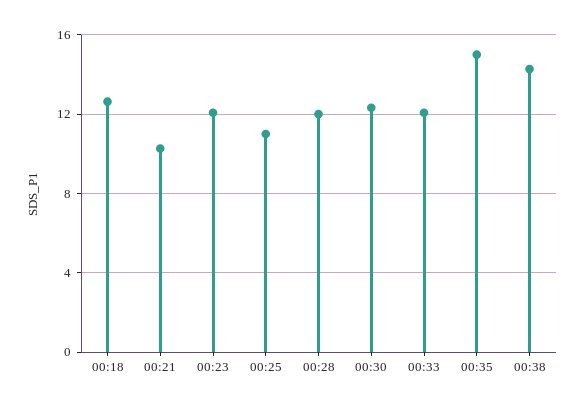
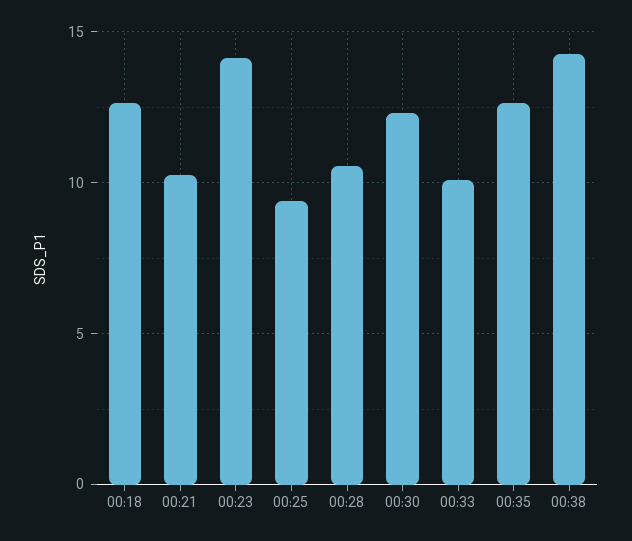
00:23: 12 -> 14
00:25: 11 -> 9.5
00:28: 12 -> 10.5
00:33: 12 -> 10
00:35: 15 -> 12.5

